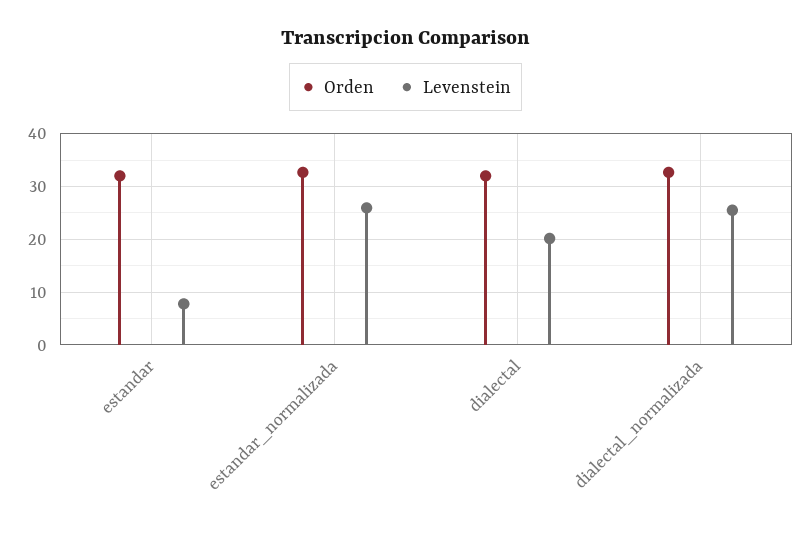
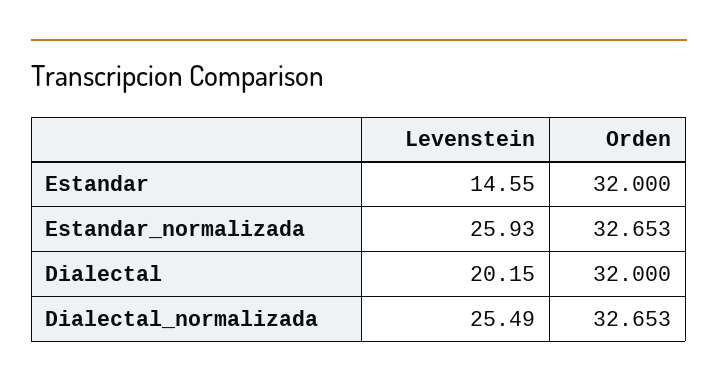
Levenstein, estandar: 8 -> 14.55

